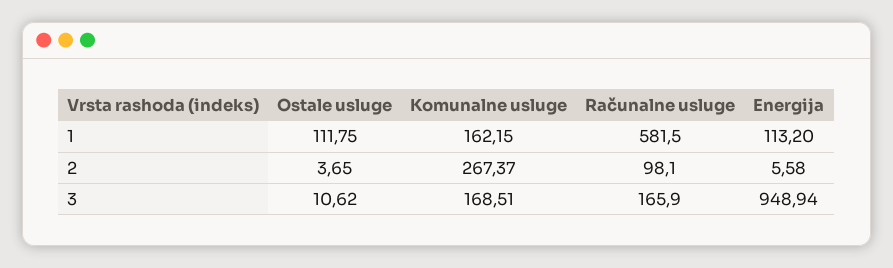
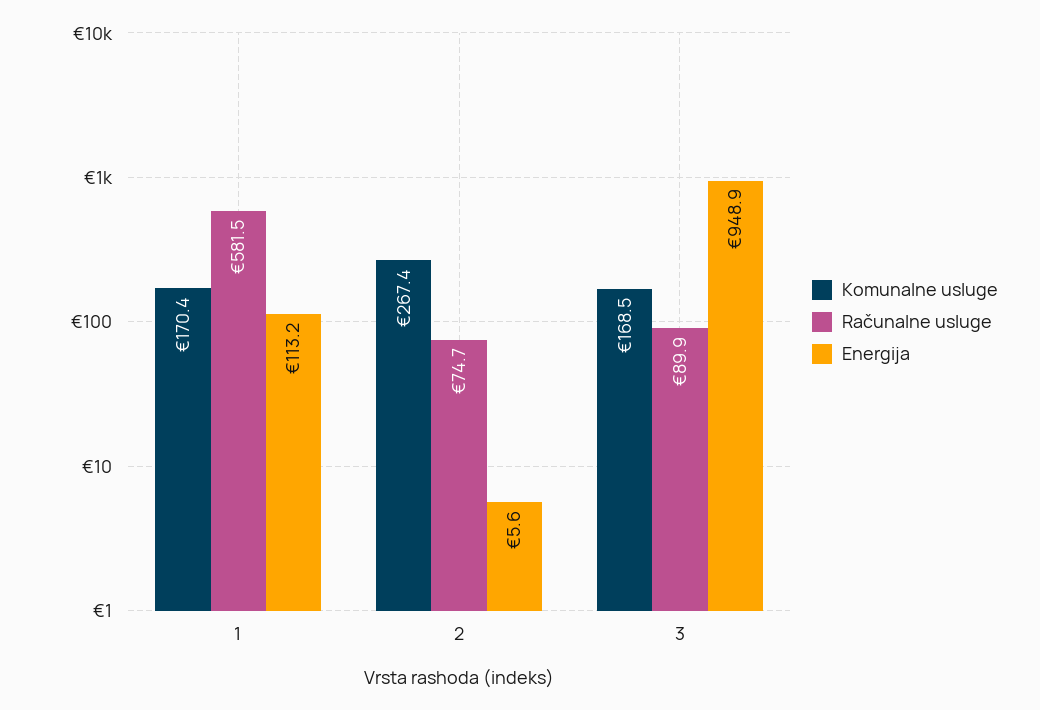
Ostale usluge, 1: 111.75 -> none
Komunalne usluge, 1: 162.15 -> 170.4
Ostale usluge, 2: 3.65 -> none
Računalne usluge, 2: 98.1 -> 74.7
Ostale usluge, 3: 10.62 -> none
Računalne usluge, 3: 165.9 -> 89.9

